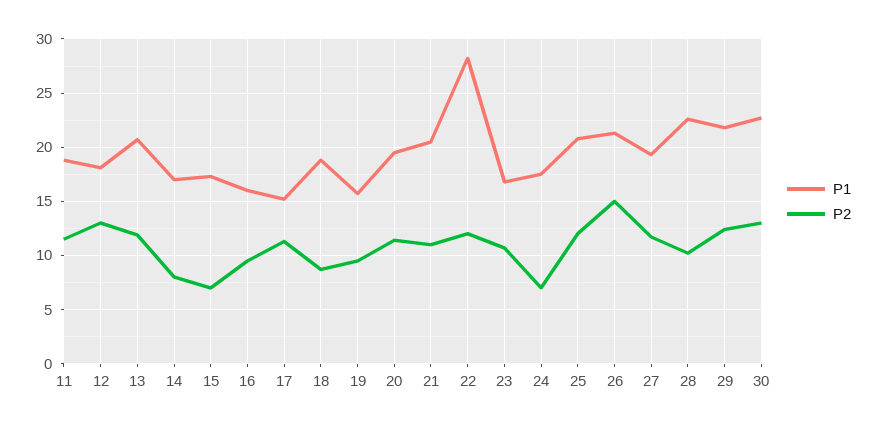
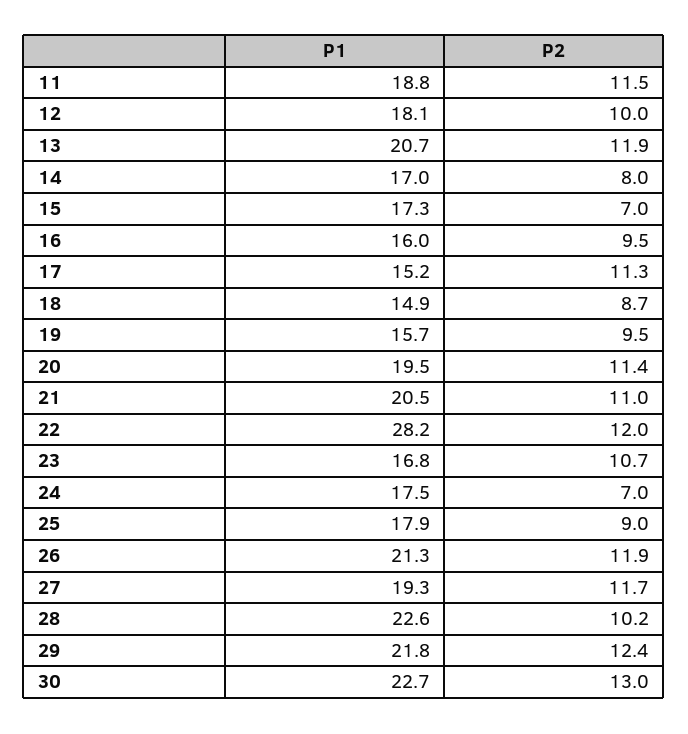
P2, 12: 13 -> 10
P1, 18: 19 -> 14.9
P1, 25: 21 -> 17.9
P2, 25: 12 -> 9
P2, 26: 15 -> 11.9

